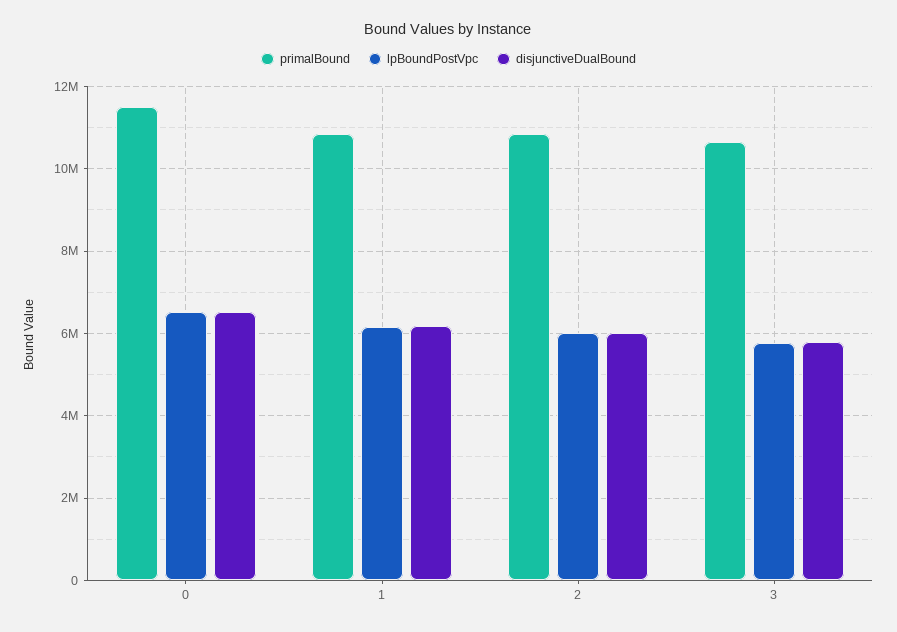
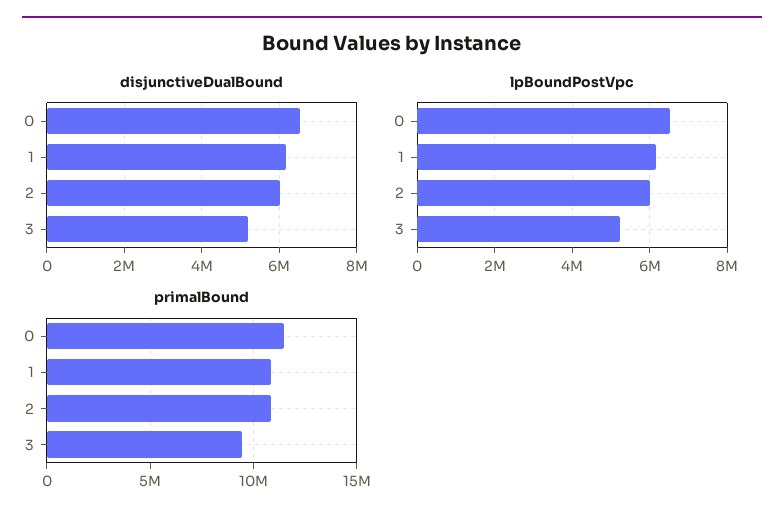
primalBound, 3: 10600000 -> 9500000
lpBoundPostVpc, 3: 5800000 -> 5200000
disjunctiveDualBound, 3: 5800000 -> 5200000

